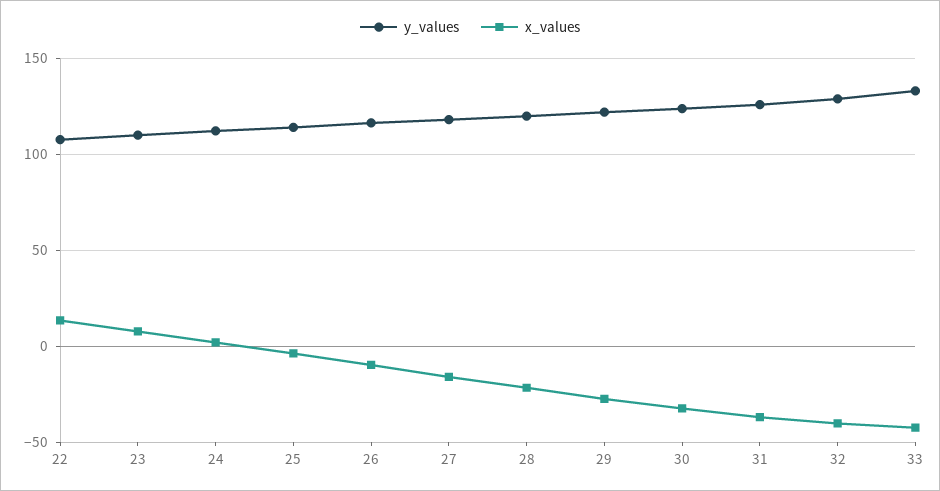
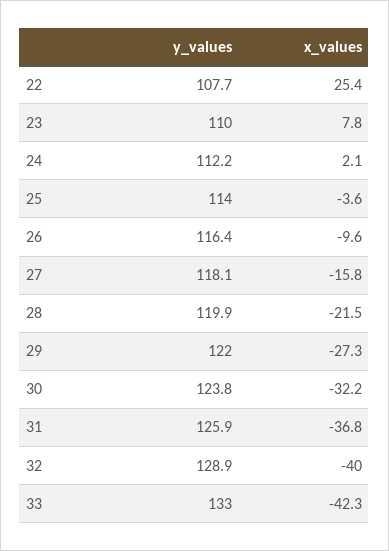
x_values, 22: 15 -> 25.4

